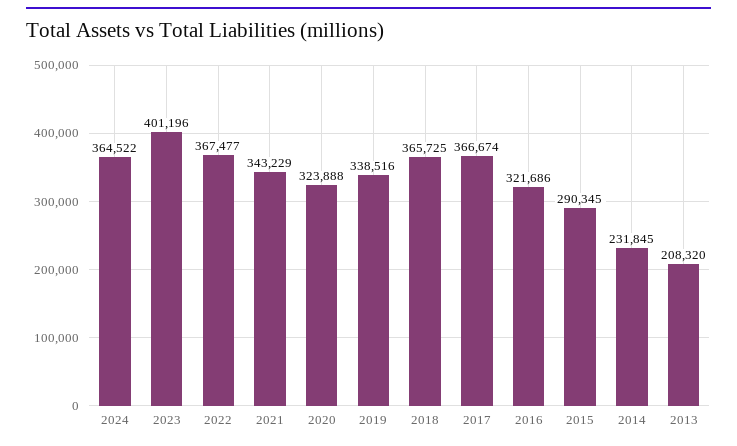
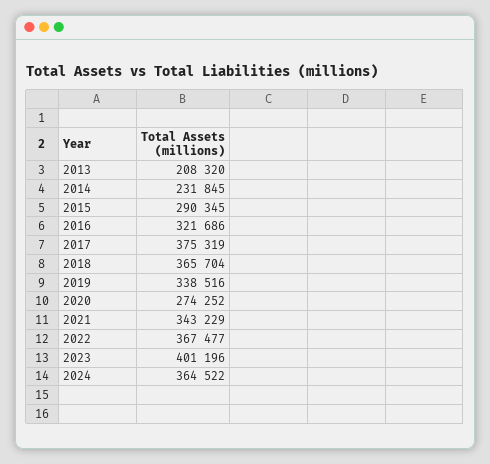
2020: 323888 -> 274252
2018: 365725 -> 365704
2017: 366674 -> 375319

